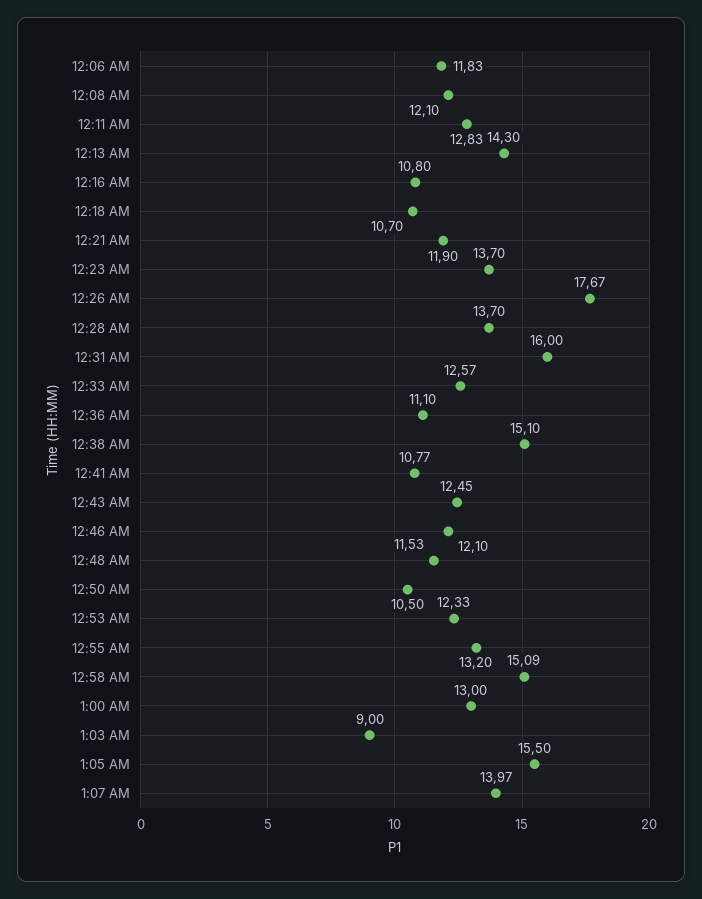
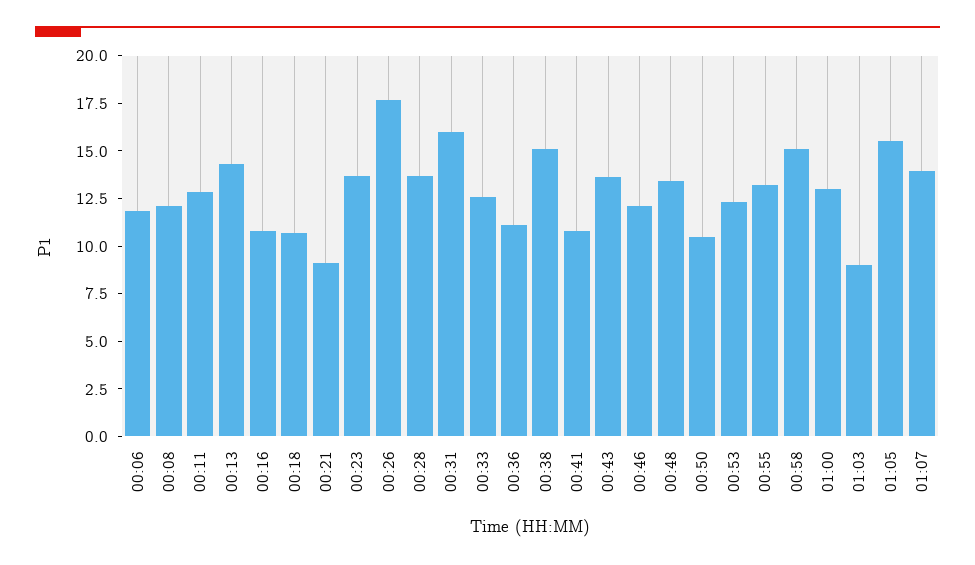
12:21 AM: 11.9 -> 9
12:43 AM: 12.45 -> 13.5
12:48 AM: 11.53 -> 13.5

